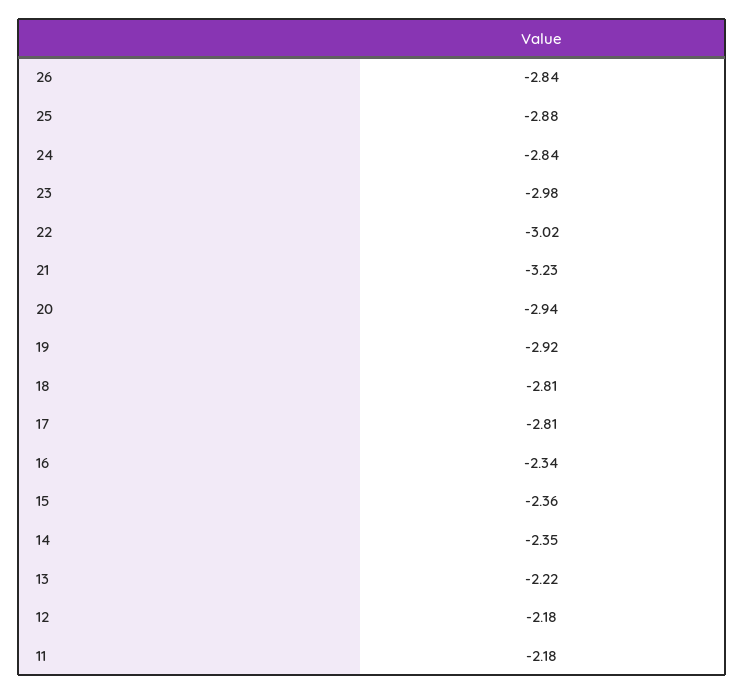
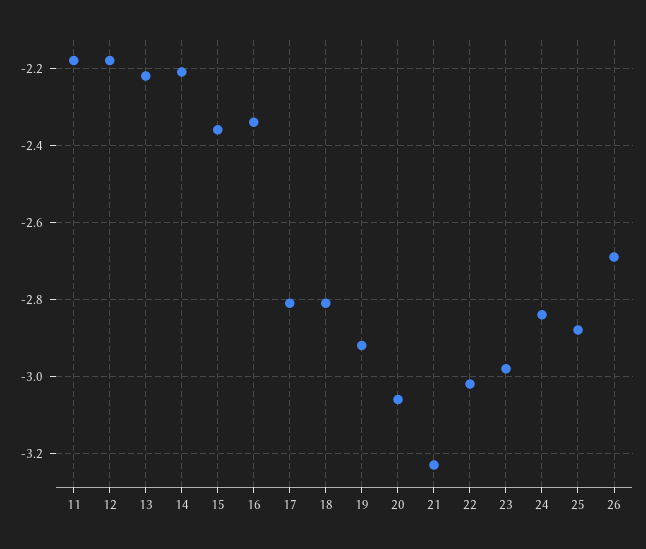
26: -2.84 -> -2.7
20: -2.94 -> -3.05
14: -2.35 -> -2.2

